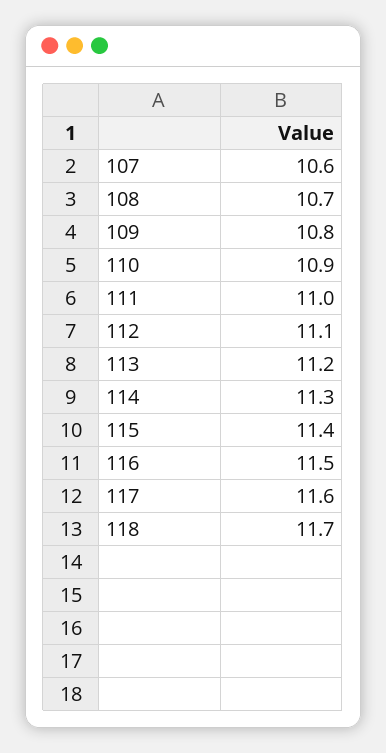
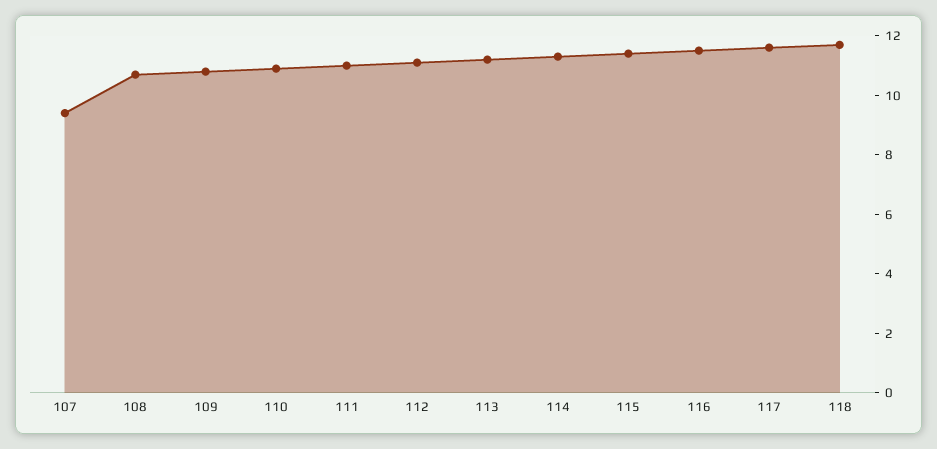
107: 10.6 -> 9.5

